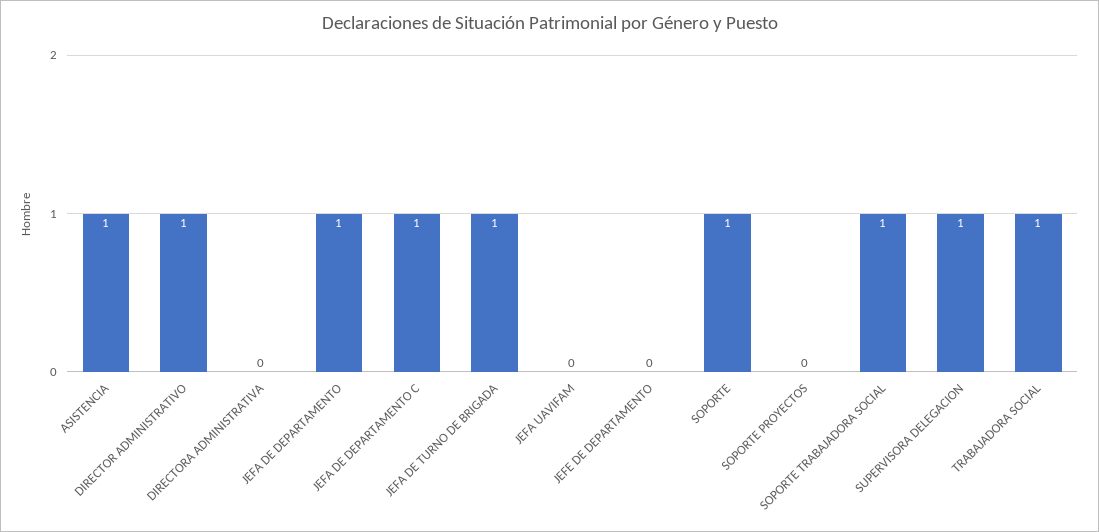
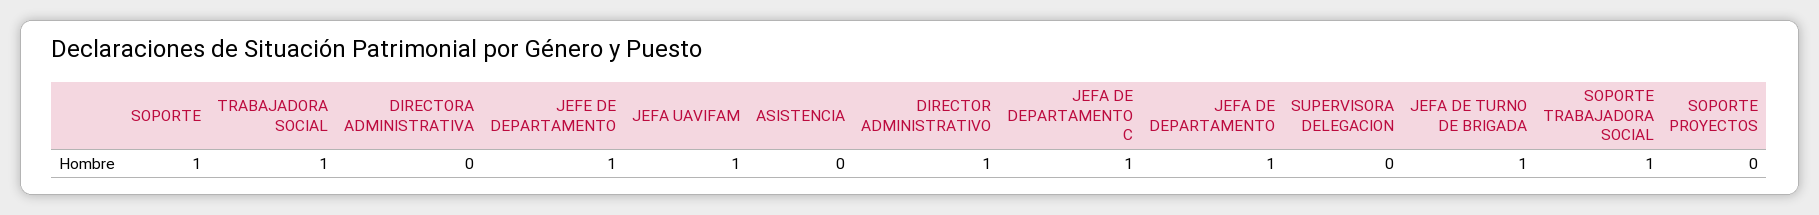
ASISTENCIA: 1 -> 0
JEFA UAVIFAM: 0 -> 1
JEFE DE DEPARTAMENTO: 0 -> 1
SUPERVISORA DELEGACION: 1 -> 0

